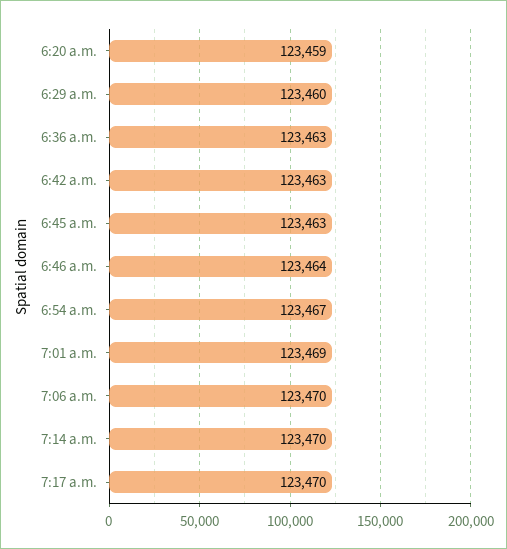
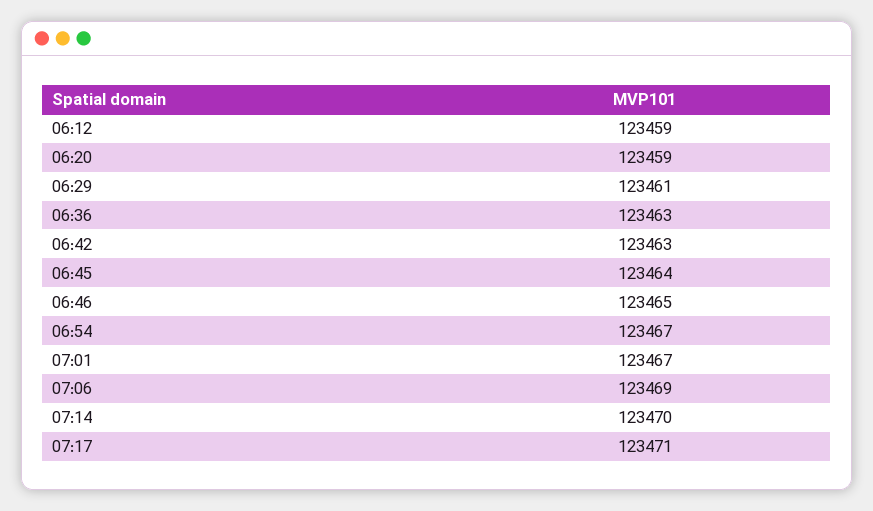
6:29 a.m.: 123460 -> 123461
6:45 a.m.: 123463 -> 123464
6:46 a.m.: 123464 -> 123465
7:01 a.m.: 123469 -> 123467
7:06 a.m.: 123470 -> 123469
7:17 a.m.: 123470 -> 123471
06:12: none -> 123459

